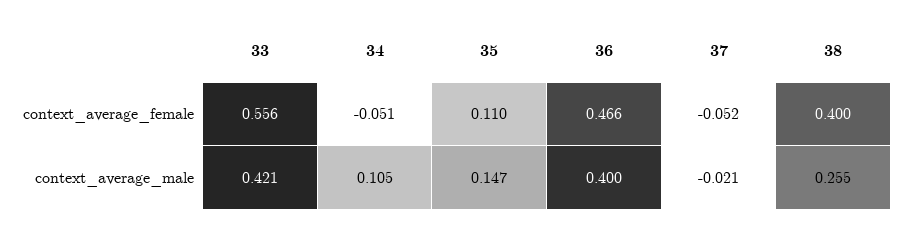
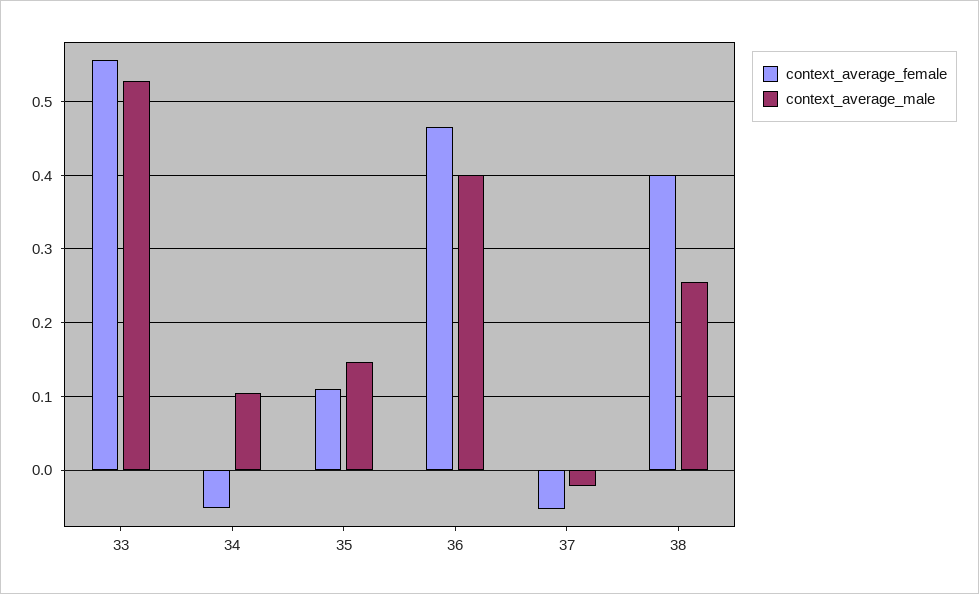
context_average_male, 33: 0.421 -> 0.53

